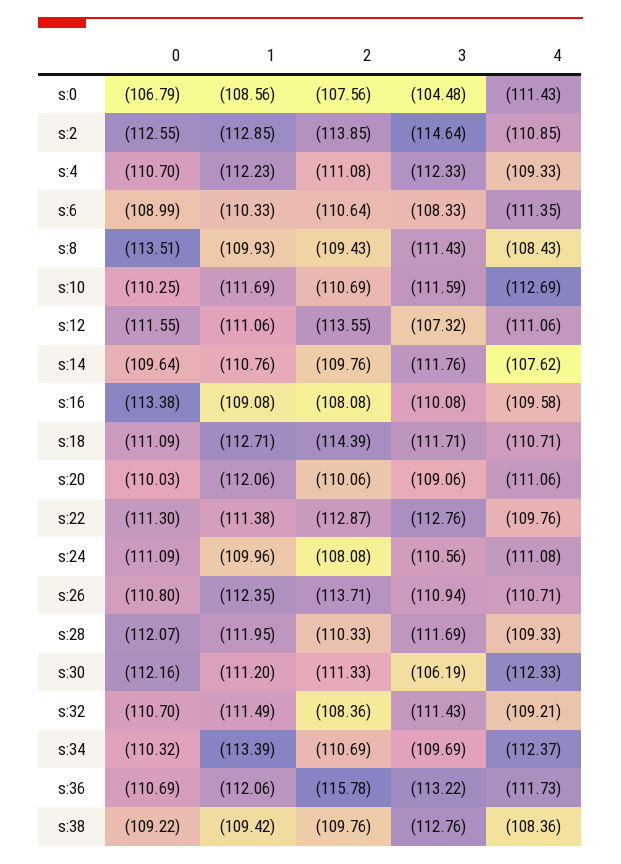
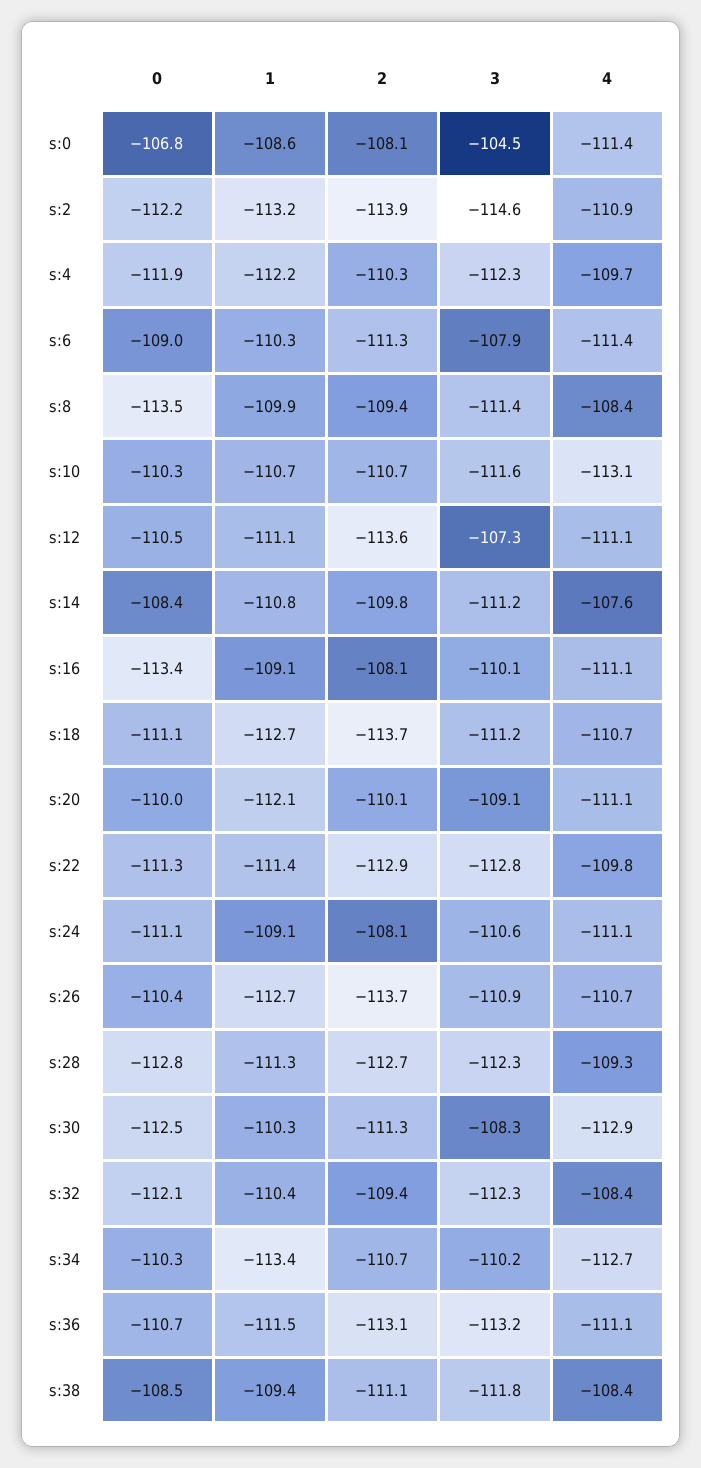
2, s:0: -107.56 -> -108.1
0, s:2: -112.55 -> -112.2
1, s:2: -112.85 -> -113.2
0, s:4: -110.7 -> -111.9
2, s:4: -111.08 -> -110.3
4, s:4: -109.33 -> -109.7
2, s:6: -110.64 -> -111.3
3, s:6: -108.33 -> -107.9
1, s:10: -111.69 -> -110.7
4, s:10: -112.69 -> -113.1
0, s:12: -111.55 -> -110.5
0, s:14: -109.64 -> -108.4
3, s:14: -111.76 -> -111.2
4, s:16: -109.58 -> -111.1
2, s:18: -114.39 -> -113.7
3, s:18: -111.71 -> -111.2
1, s:24: -109.96 -> -109.1
0, s:26: -110.8 -> -110.4
1, s:26: -112.35 -> -112.7
0, s:28: -112.07 -> -112.8
1, s:28: -111.95 -> -111.3
2, s:28: -110.33 -> -112.7
3, s:28: -111.69 -> -112.3
0, s:30: -112.16 -> -112.5
1, s:30: -111.2 -> -110.3
3, s:30: -106.19 -> -108.3
4, s:30: -112.33 -> -112.9
0, s:32: -110.7 -> -112.1
1, s:32: -111.49 -> -110.4
2, s:32: -108.36 -> -109.4
3, s:32: -111.43 -> -112.3
4, s:32: -109.21 -> -108.4
3, s:34: -109.69 -> -110.2
4, s:34: -112.37 -> -112.7
1, s:36: -112.06 -> -111.5
2, s:36: -115.78 -> -113.1
4, s:36: -111.73 -> -111.1
0, s:38: -109.22 -> -108.5
2, s:38: -109.76 -> -111.1
3, s:38: -112.76 -> -111.8

